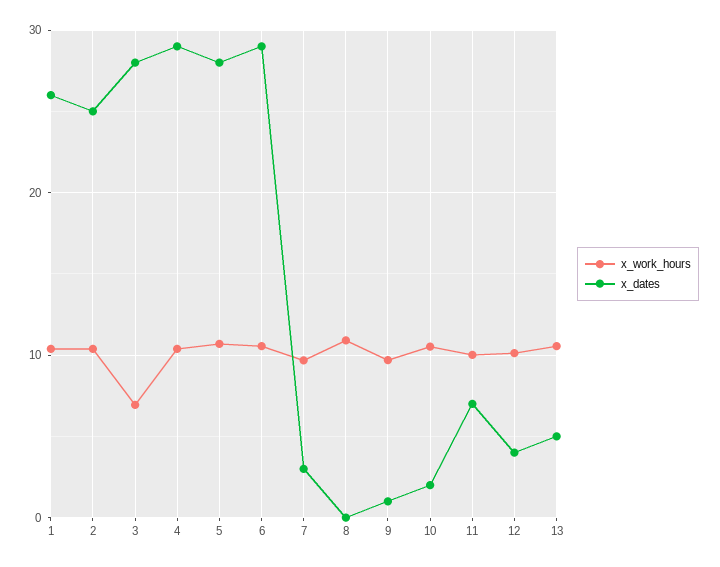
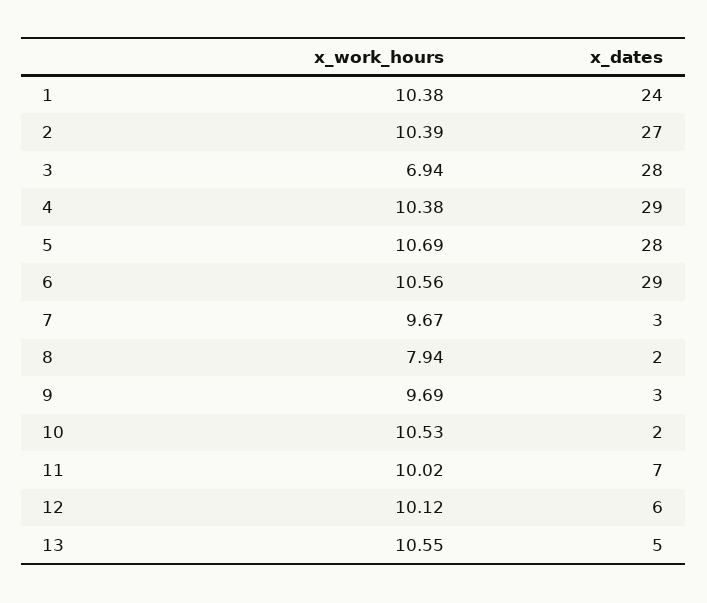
x_dates, 1: 26 -> 24
x_dates, 2: 25 -> 27
x_work_hours, 8: 11 -> 7.94
x_dates, 8: 0 -> 2
x_dates, 9: 1 -> 3
x_dates, 12: 4 -> 6

